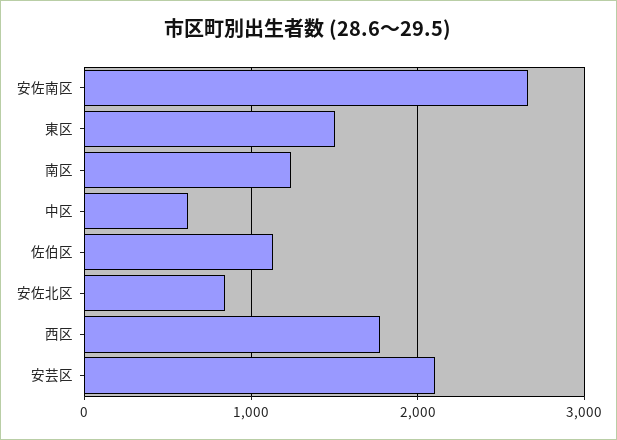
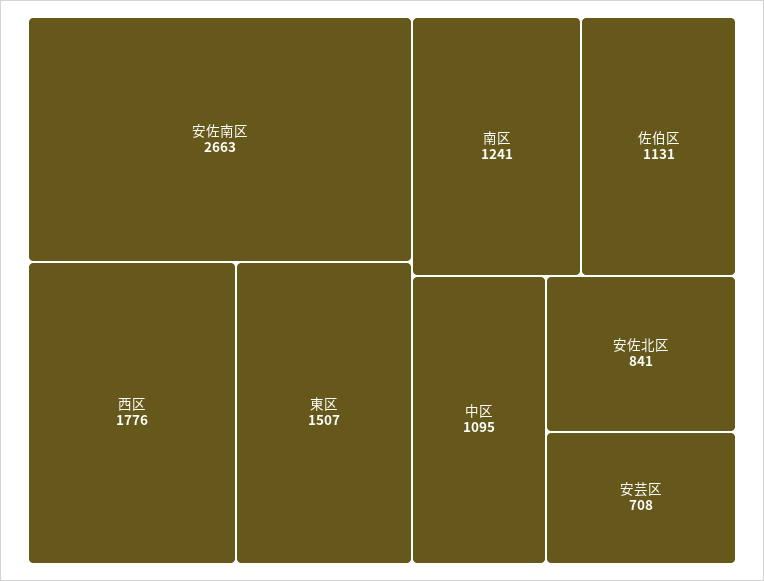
中区: 600 -> 1095
安芸区: 2100 -> 708

